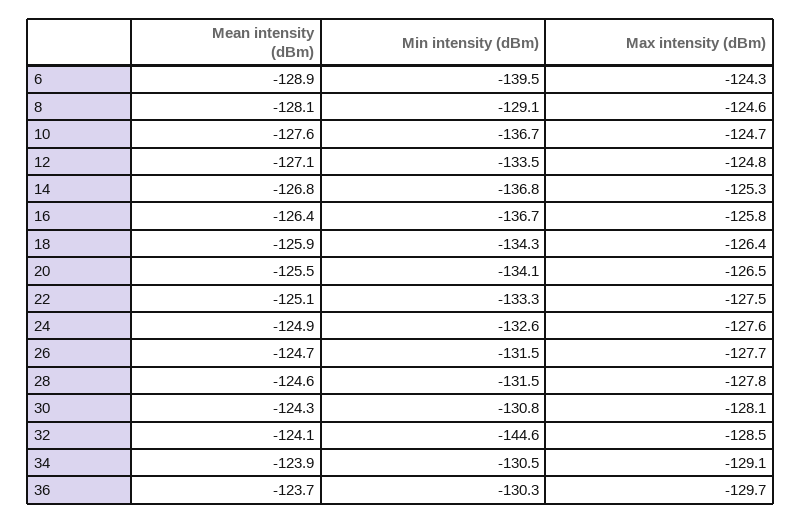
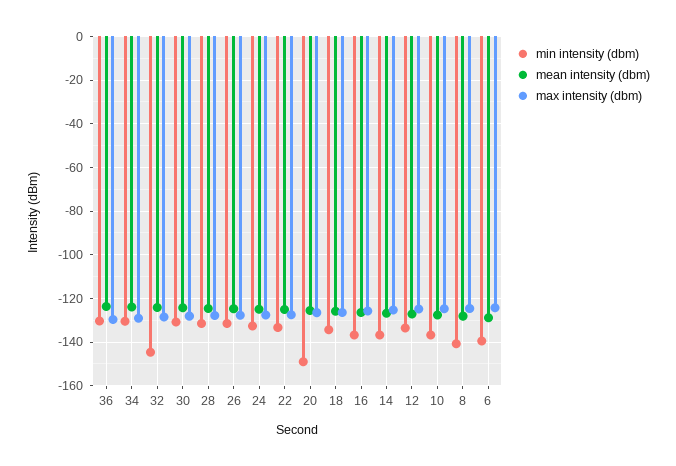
Min intensity (dBm), 8: -129.1 -> -140
Min intensity (dBm), 20: -134.1 -> -150

